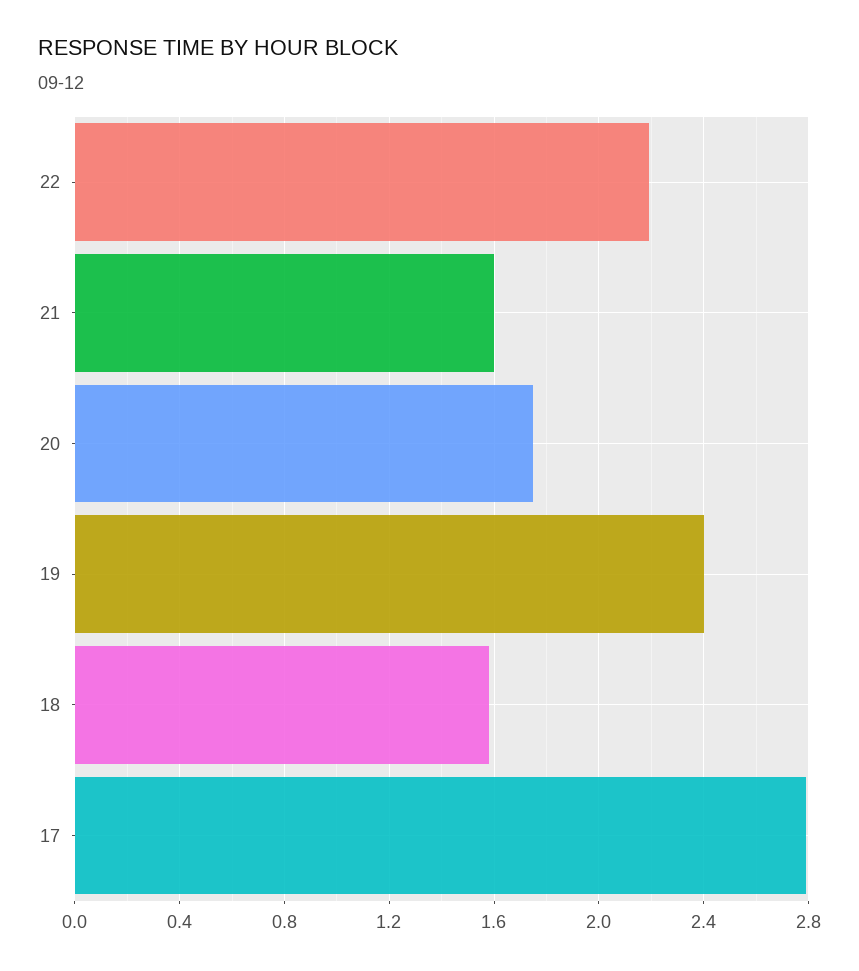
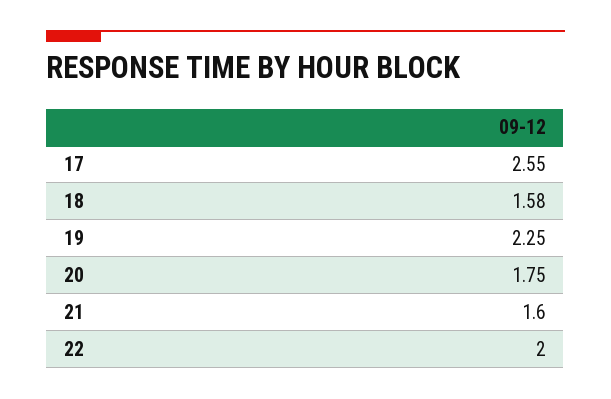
22: 2.2 -> 2
19: 2.4 -> 2.25
17: 2.8 -> 2.55

